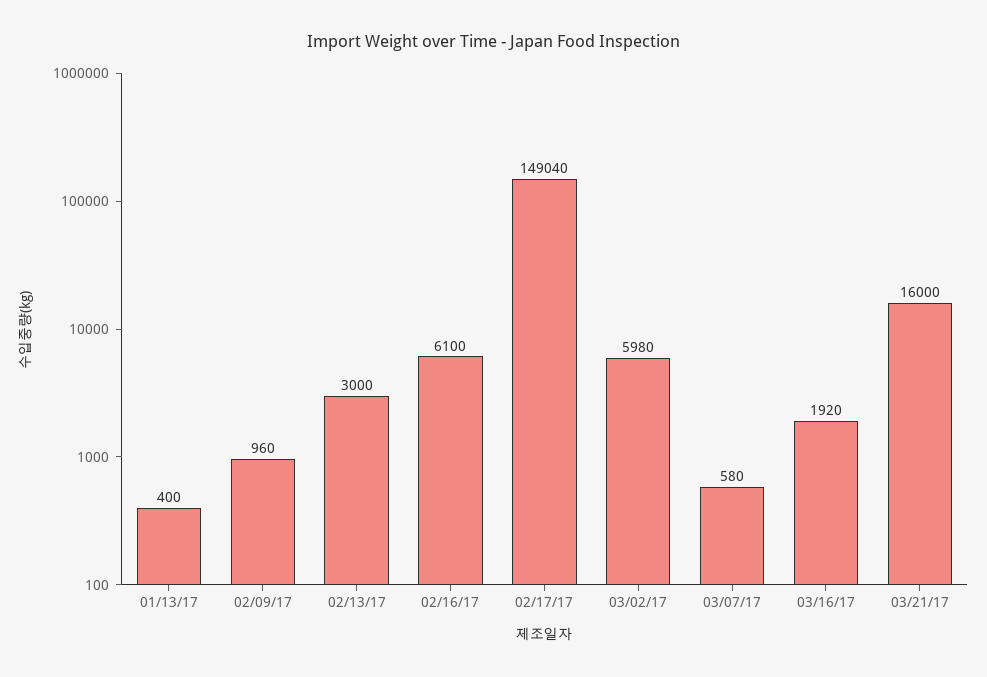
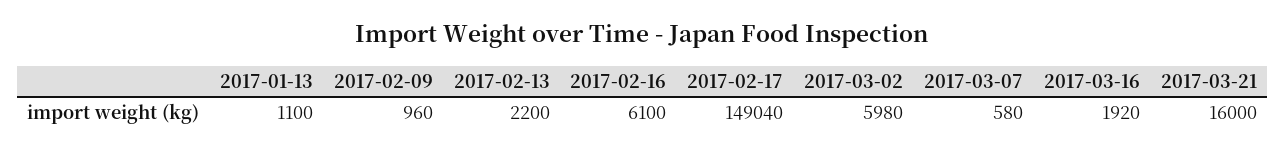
01/13/17: 400 -> 1100
02/13/17: 3000 -> 2200

